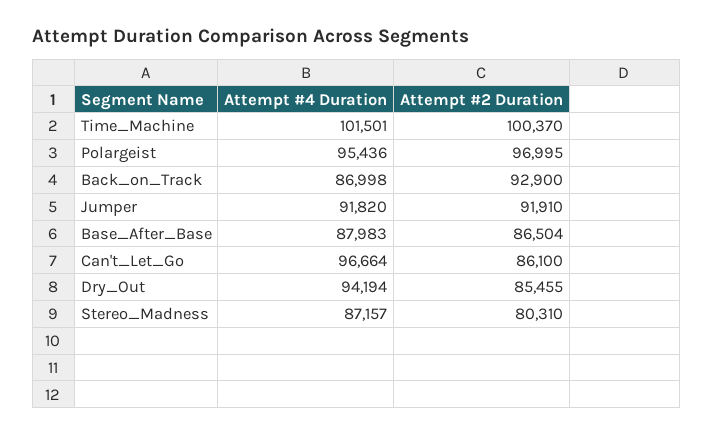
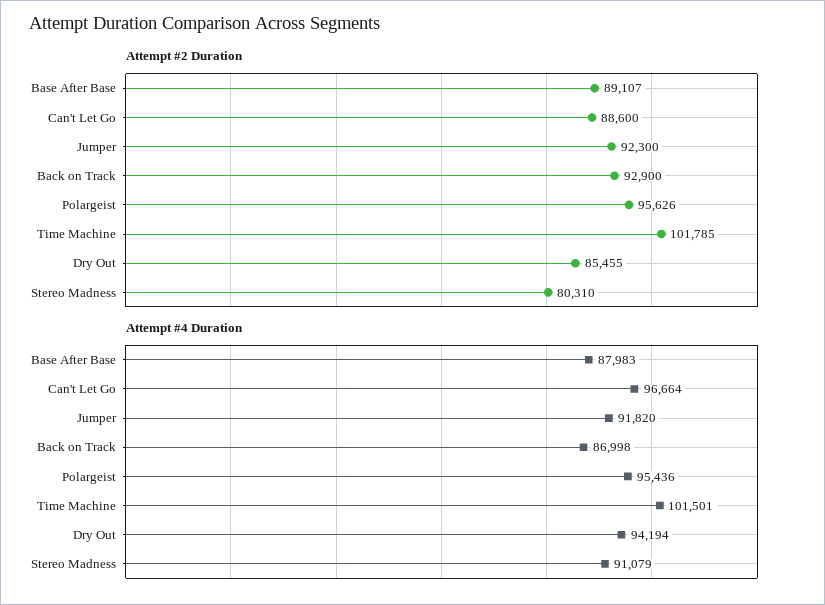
Attempt #2 Duration, Time_Machine: 100370 -> 101785
Attempt #2 Duration, Polargeist: 96995 -> 95626
Attempt #2 Duration, Jumper: 91910 -> 92300
Attempt #2 Duration, Base_After_Base: 86504 -> 89107
Attempt #2 Duration, Can't_Let_Go: 86100 -> 88600
Attempt #4 Duration, Stereo_Madness: 87157 -> 91079

